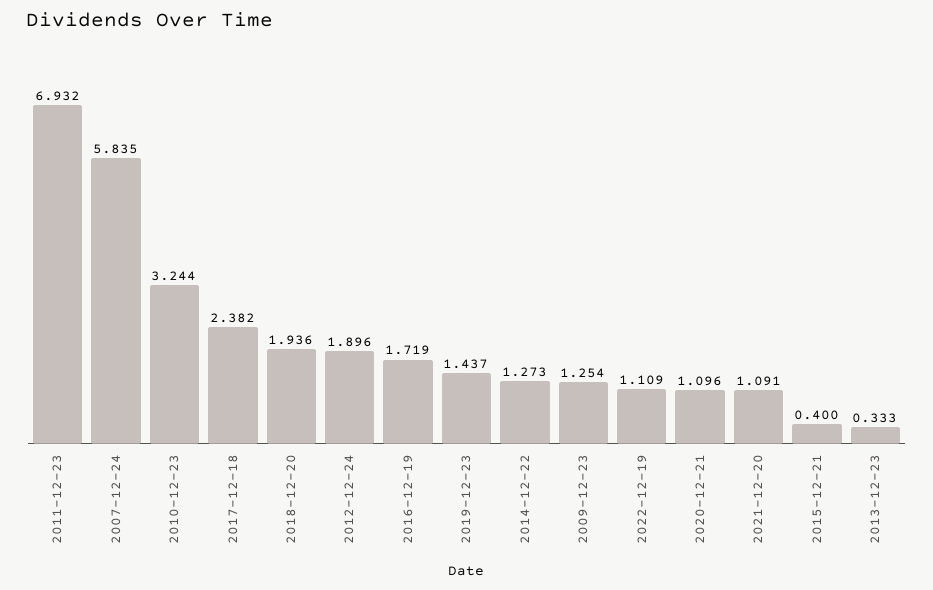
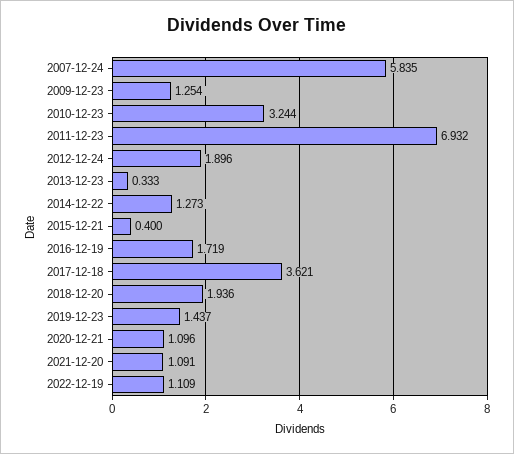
2017-12-18: 2.382 -> 3.621

